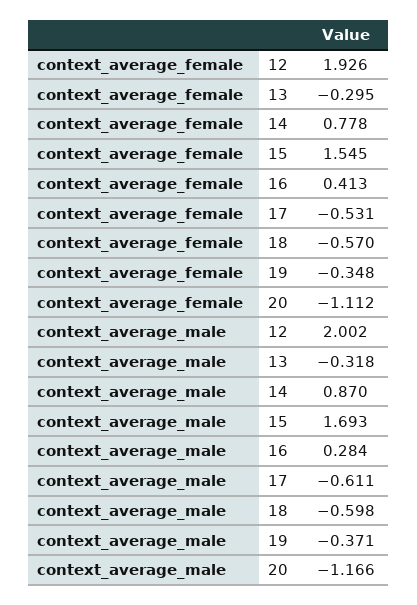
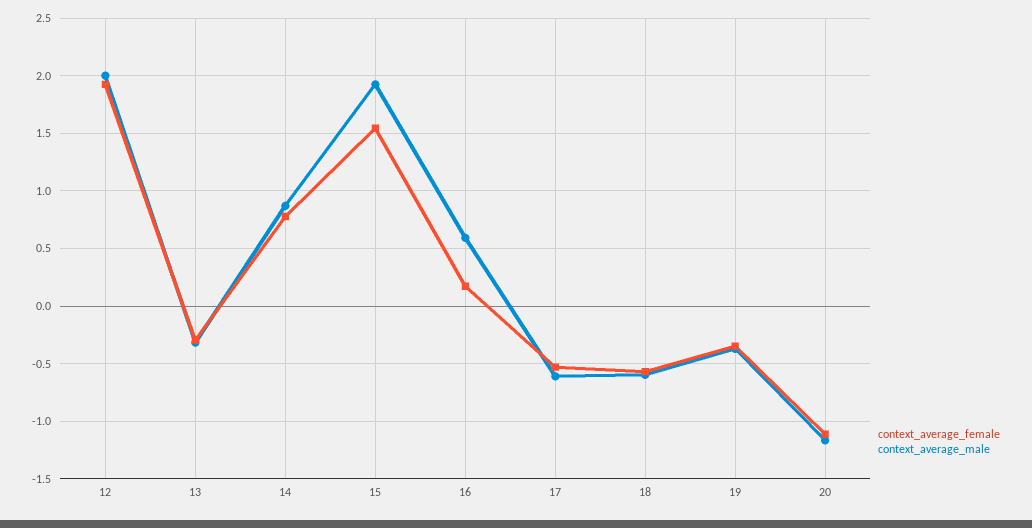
context_average_female, 16: 0.413 -> 0.2
context_average_male, 15: 1.693 -> 1.9
context_average_male, 16: 0.284 -> 0.6

